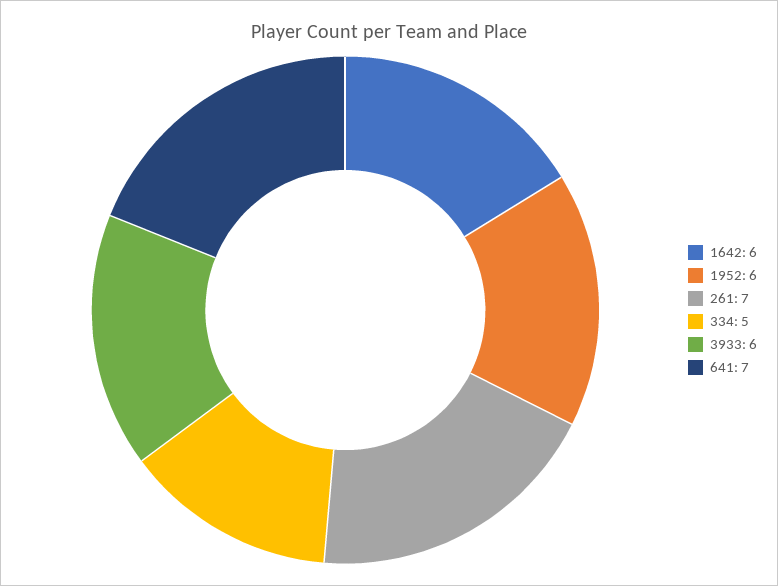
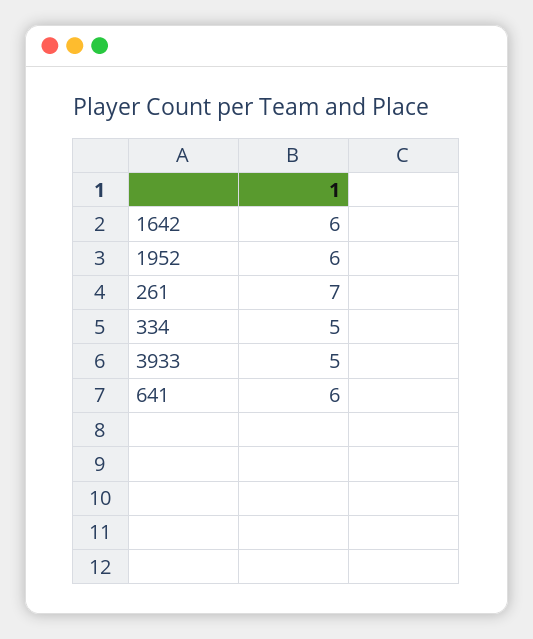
3933: 6 -> 5
641: 7 -> 6

